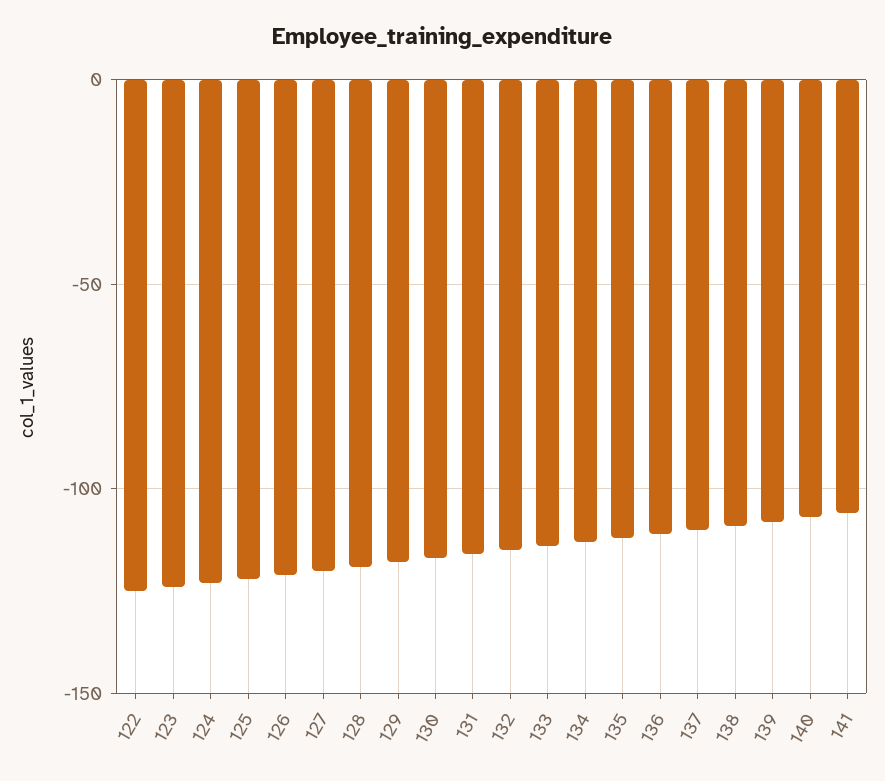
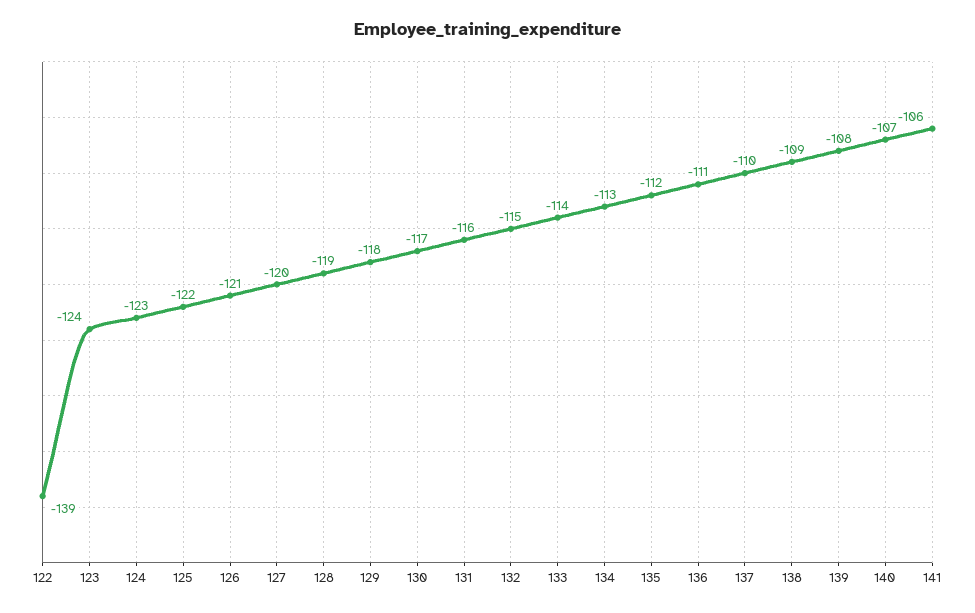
122: -125 -> -139

